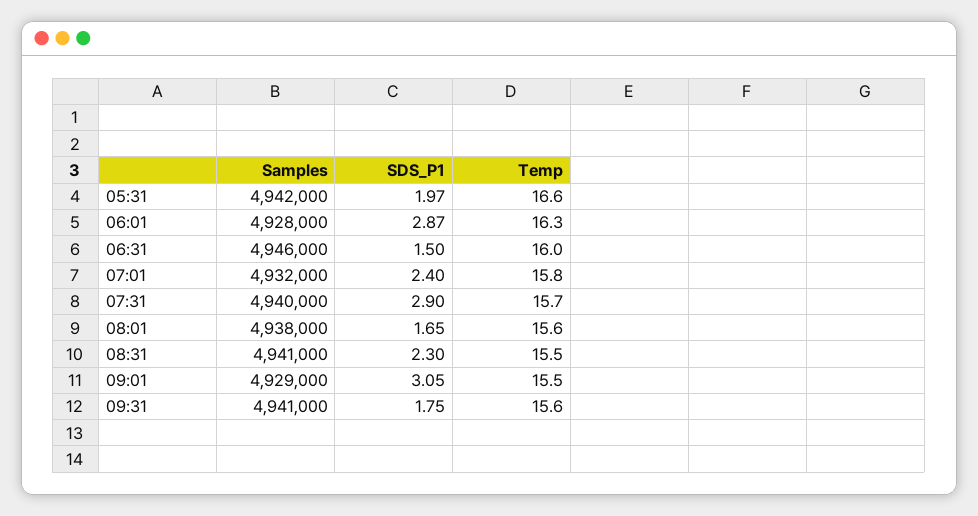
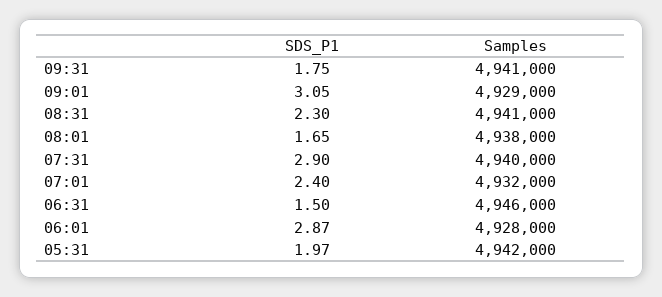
Temp, 05:31: 16.6 -> none
Temp, 06:01: 16.3 -> none
Temp, 06:31: 16 -> none
Temp, 07:01: 15.8 -> none
Temp, 07:31: 15.7 -> none
Temp, 08:01: 15.6 -> none
Temp, 08:31: 15.5 -> none
Temp, 09:01: 15.5 -> none
Temp, 09:31: 15.6 -> none

